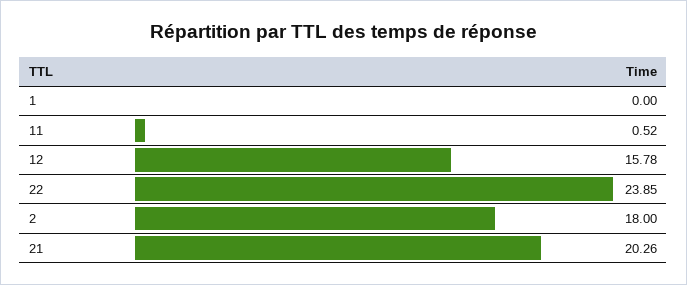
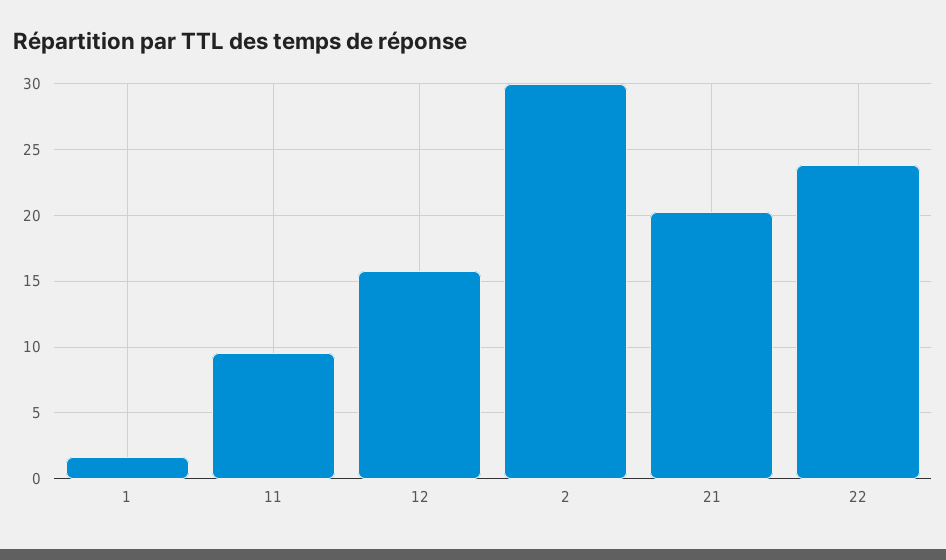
1: 0 -> 1.5
11: 0.52 -> 9.5
2: 18 -> 30

